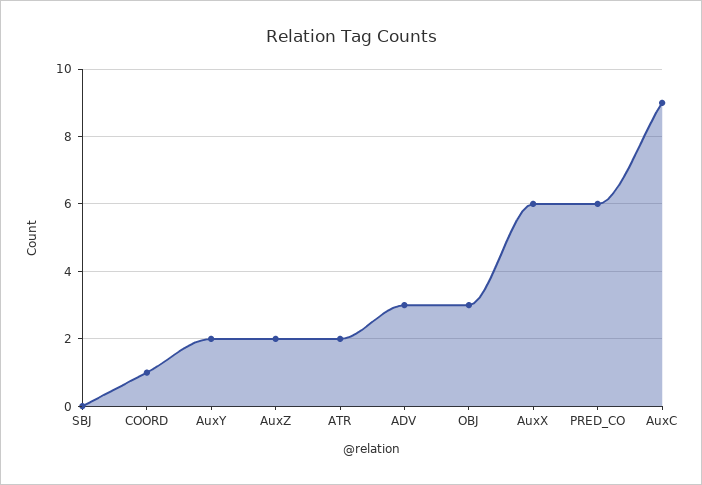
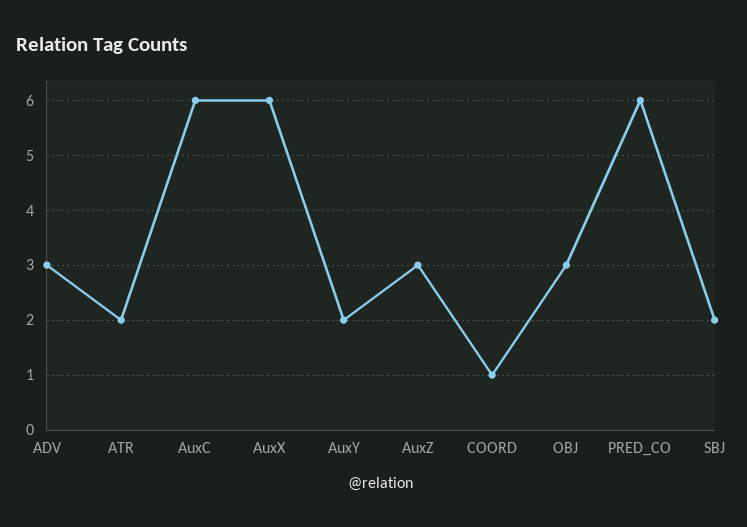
SBJ: 0 -> 2
AuxZ: 2 -> 3
AuxC: 9 -> 6

